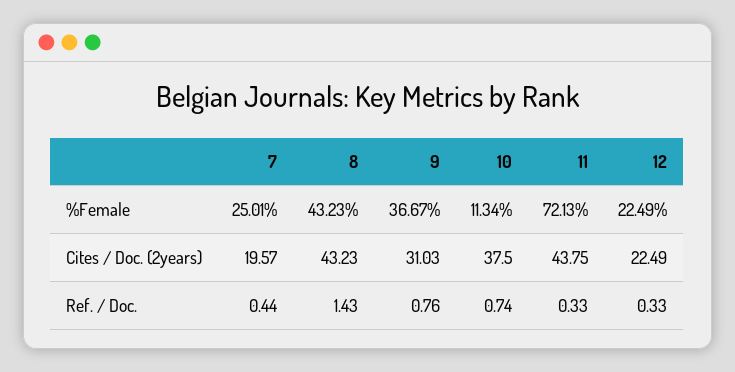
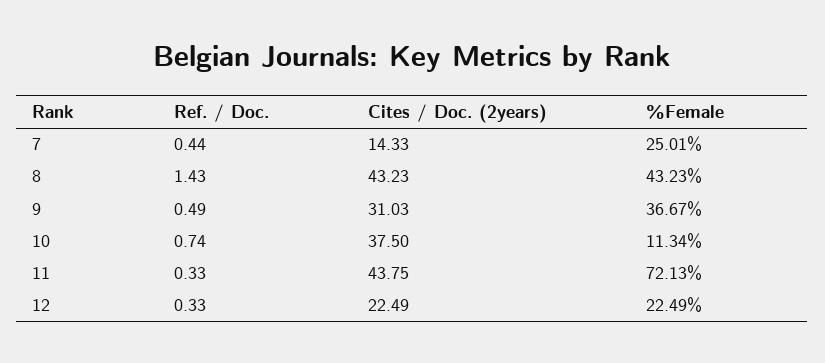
7, Cites / Doc. (2years): 19.57 -> 14.33
9, Ref. / Doc.: 0.76 -> 0.49

